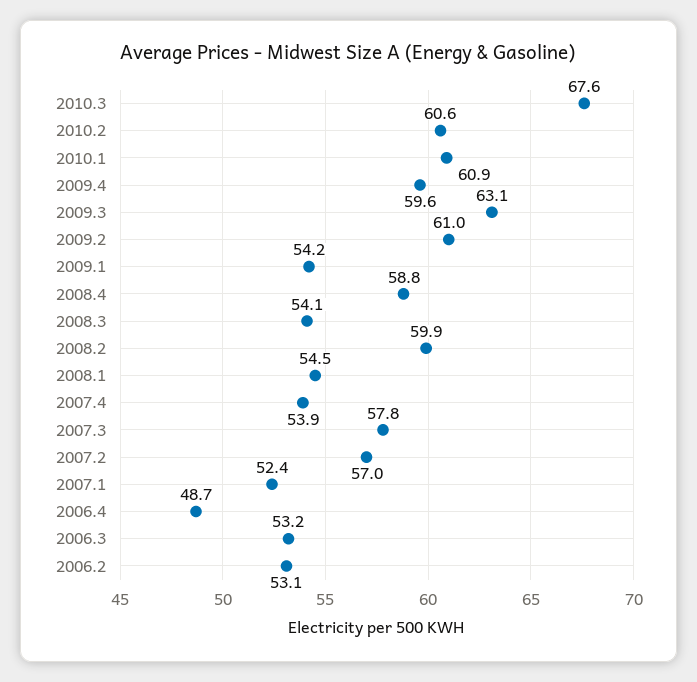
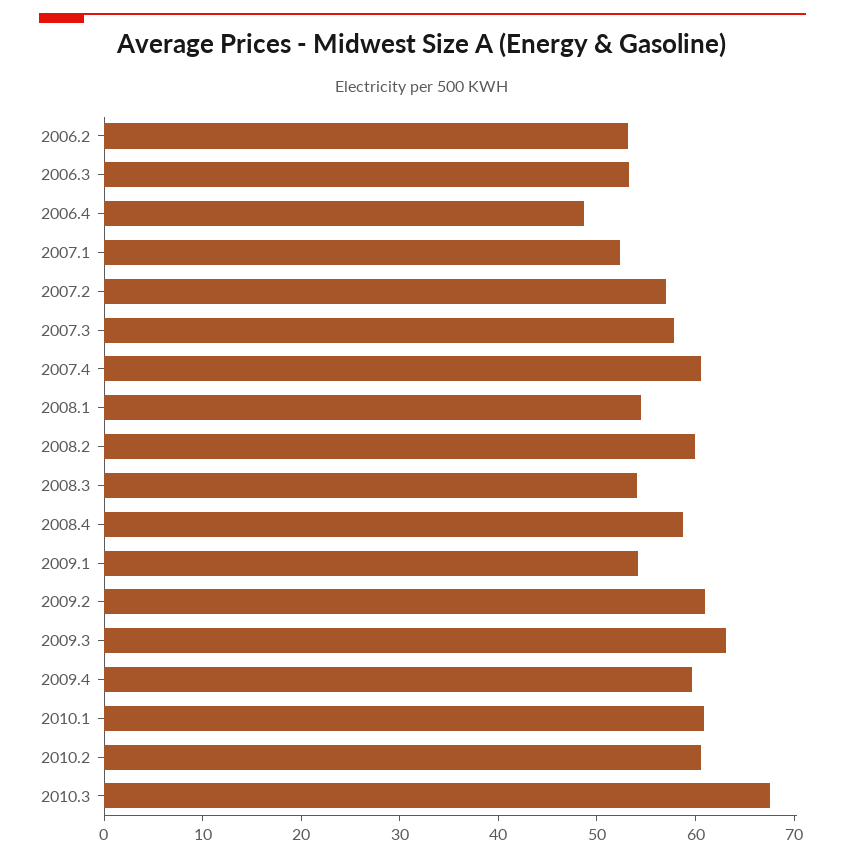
2007.4: 53.9 -> 60

